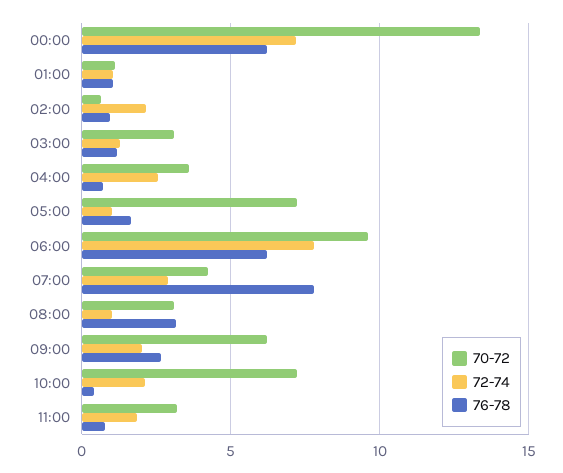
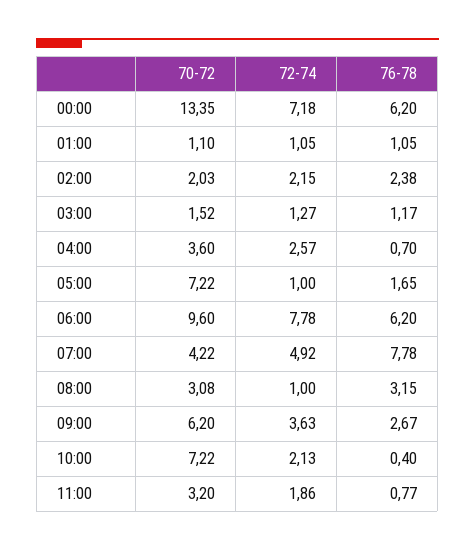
70-72, 02:00: 0.5 -> 2.03
76-78, 02:00: 1 -> 2.38
70-72, 03:00: 3 -> 1.52
72-74, 07:00: 3 -> 4.92
72-74, 09:00: 2 -> 3.63

